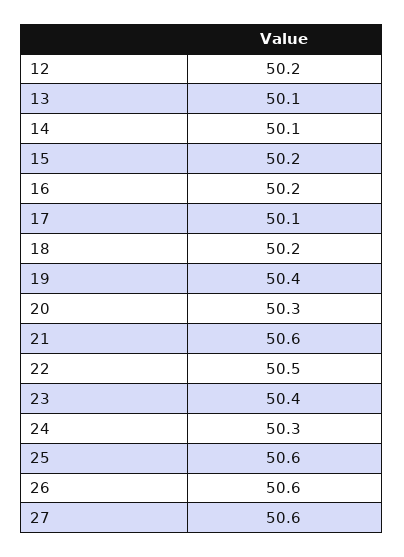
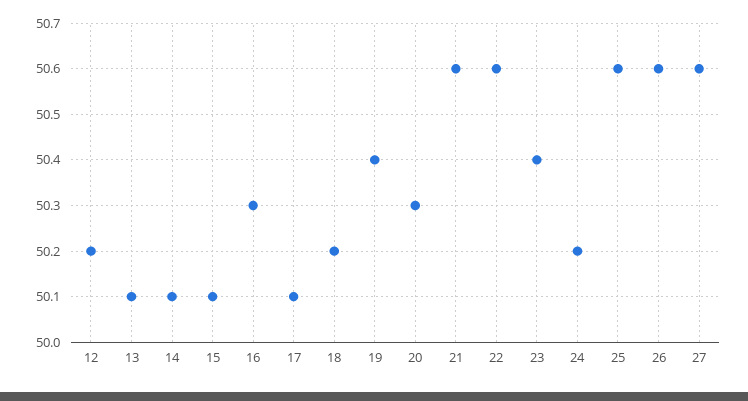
15: 50.2 -> 50.1
16: 50.2 -> 50.3
22: 50.5 -> 50.6
24: 50.3 -> 50.2

